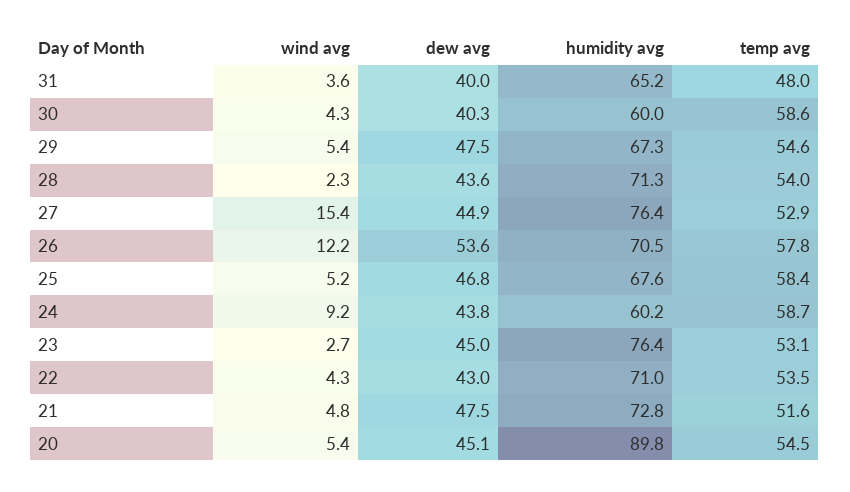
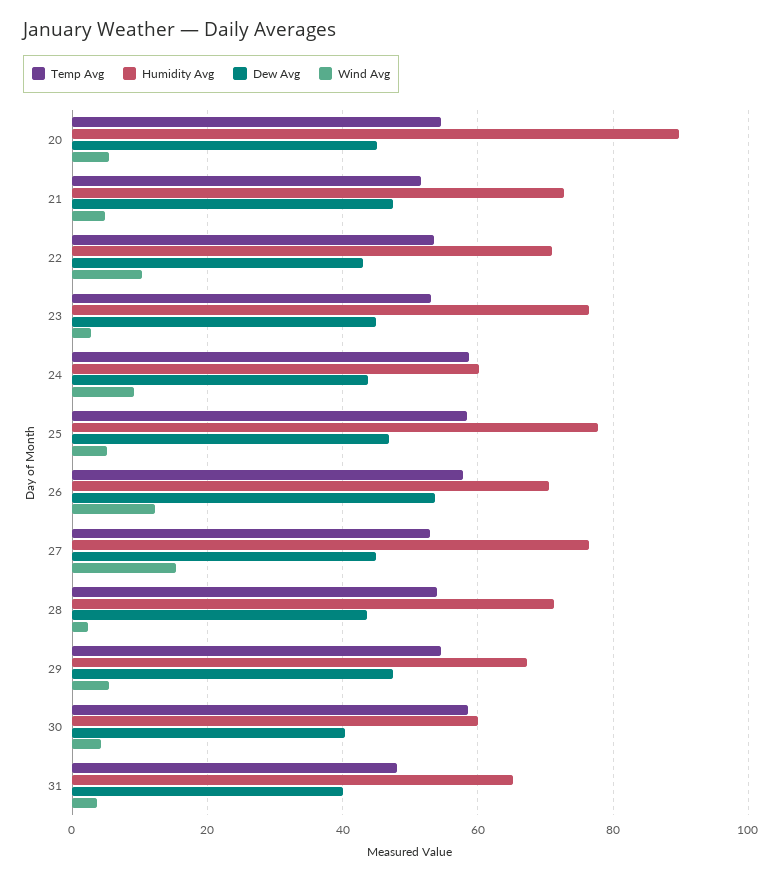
humidity avg, 25: 67.6 -> 78
wind avg, 22: 4.3 -> 10

